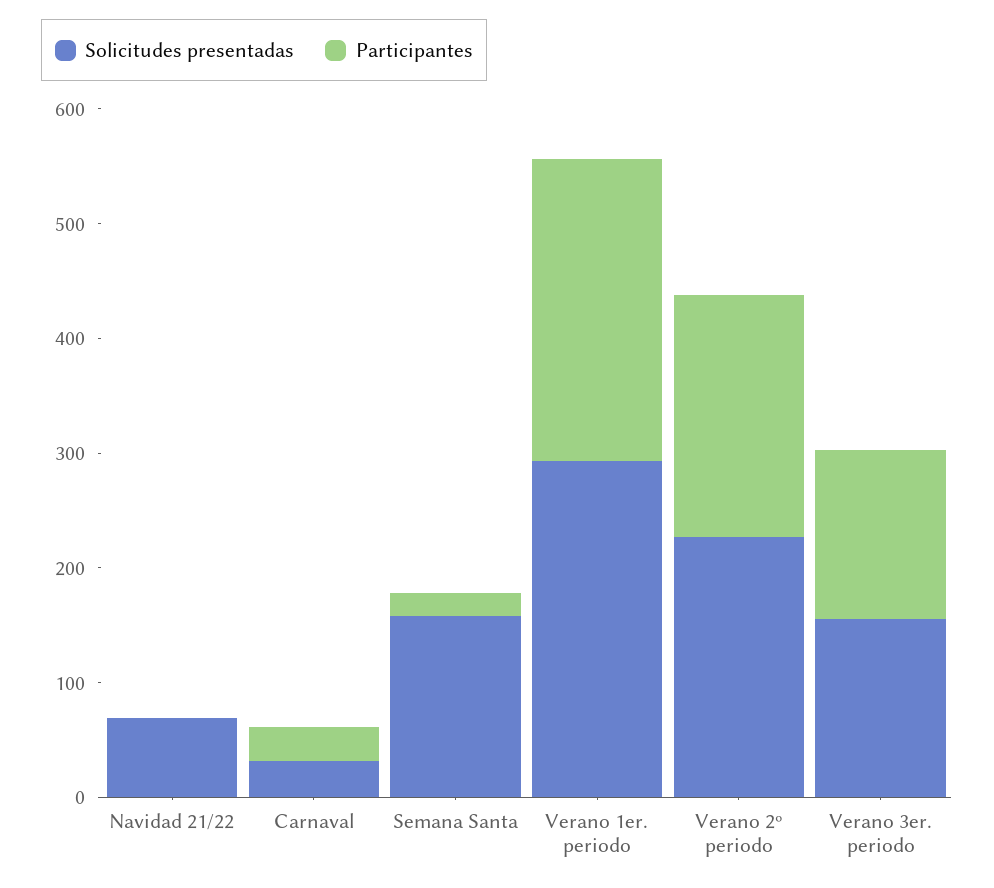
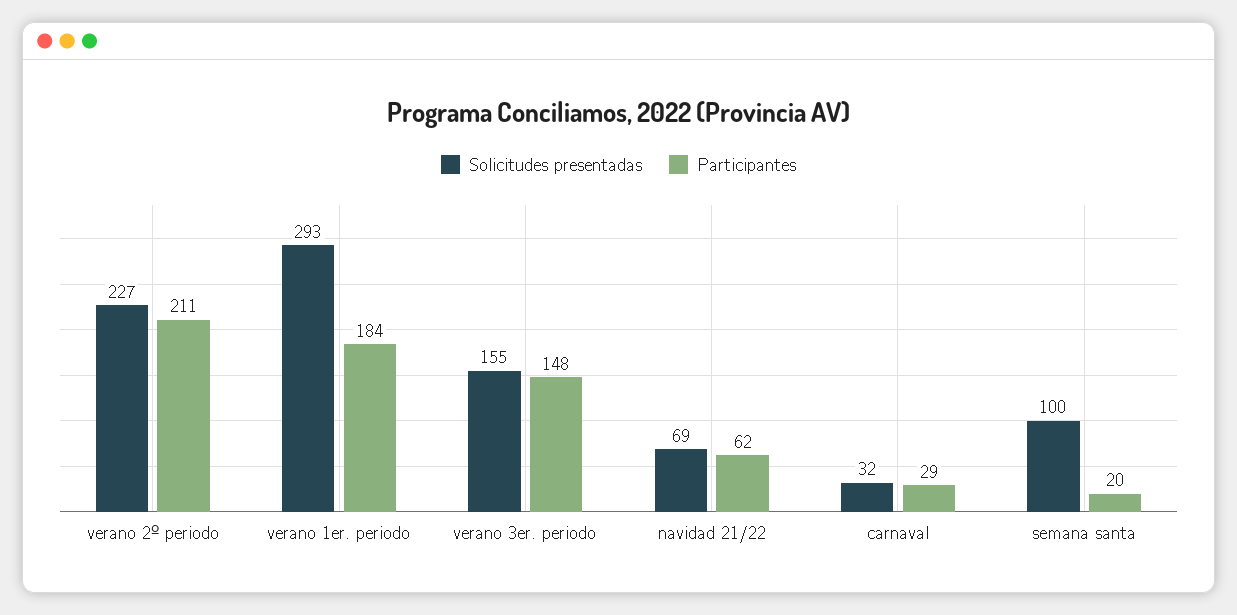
Participantes, Navidad 21/22: 0 -> 62
Solicitudes presentadas, Semana Santa: 160 -> 100
Participantes, Verano 1er. periodo: 260 -> 184

